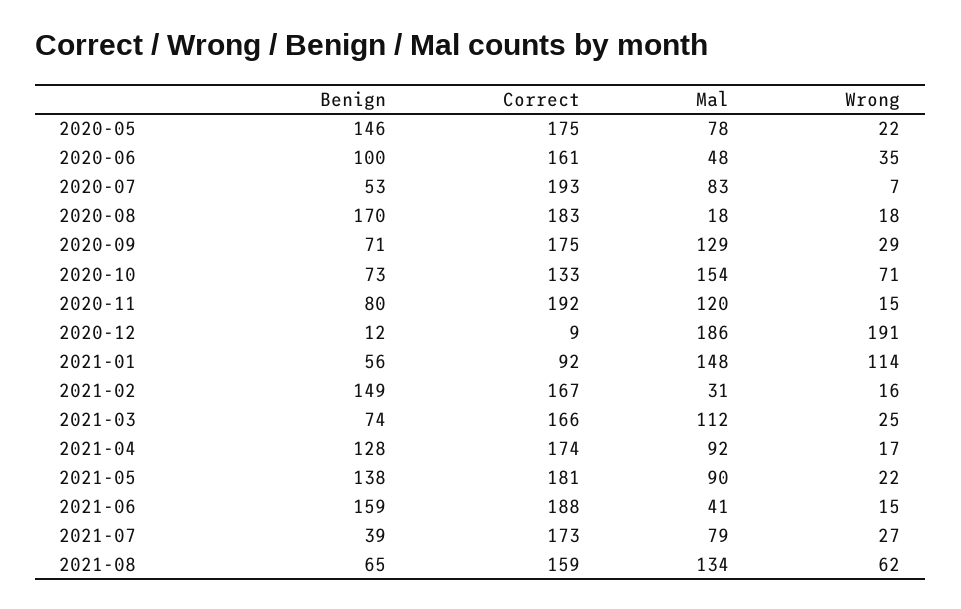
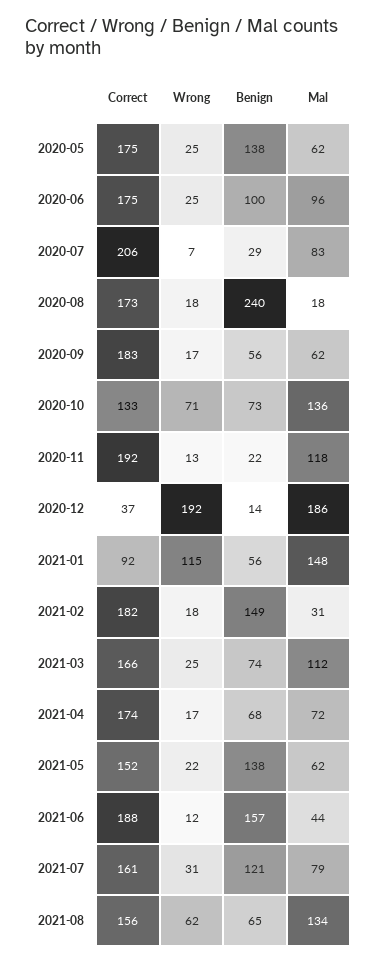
Benign, 2020-05: 146 -> 138
Mal, 2020-05: 78 -> 62
Wrong, 2020-05: 22 -> 25
Correct, 2020-06: 161 -> 175
Mal, 2020-06: 48 -> 96
Wrong, 2020-06: 35 -> 25
Benign, 2020-07: 53 -> 29
Correct, 2020-07: 193 -> 206
Benign, 2020-08: 170 -> 240
Correct, 2020-08: 183 -> 173
Benign, 2020-09: 71 -> 56
Correct, 2020-09: 175 -> 183
Mal, 2020-09: 129 -> 62
Wrong, 2020-09: 29 -> 17
Mal, 2020-10: 154 -> 136
Benign, 2020-11: 80 -> 22
Mal, 2020-11: 120 -> 118
Wrong, 2020-11: 15 -> 13
Benign, 2020-12: 12 -> 14
Correct, 2020-12: 9 -> 37
Wrong, 2020-12: 191 -> 192
Wrong, 2021-01: 114 -> 115
Correct, 2021-02: 167 -> 182
Wrong, 2021-02: 16 -> 18
Benign, 2021-04: 128 -> 68
Mal, 2021-04: 92 -> 72
Correct, 2021-05: 181 -> 152
Mal, 2021-05: 90 -> 62
Benign, 2021-06: 159 -> 157
Mal, 2021-06: 41 -> 44
Wrong, 2021-06: 15 -> 12
Benign, 2021-07: 39 -> 121
Correct, 2021-07: 173 -> 161
Wrong, 2021-07: 27 -> 31
Correct, 2021-08: 159 -> 156

